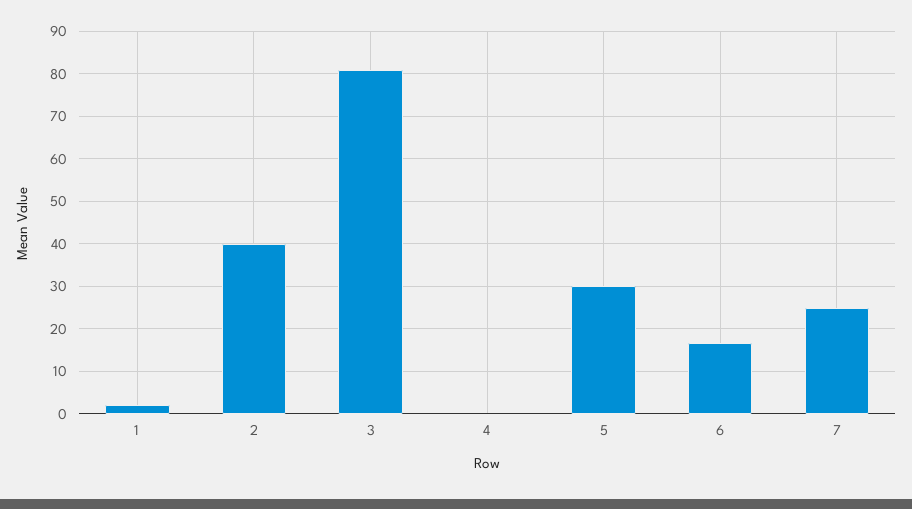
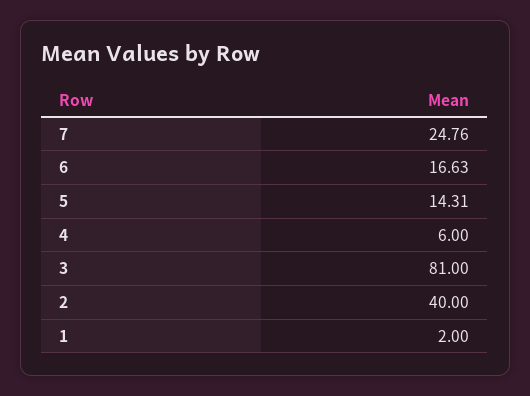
4: 0 -> 6
5: 30 -> 14.31

